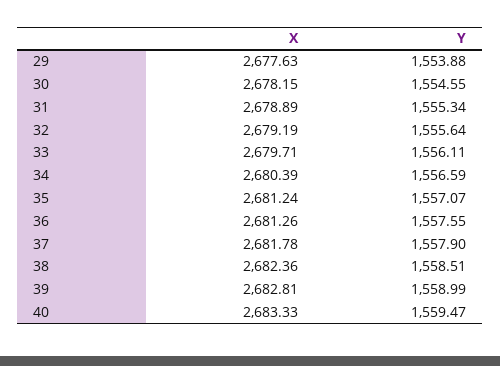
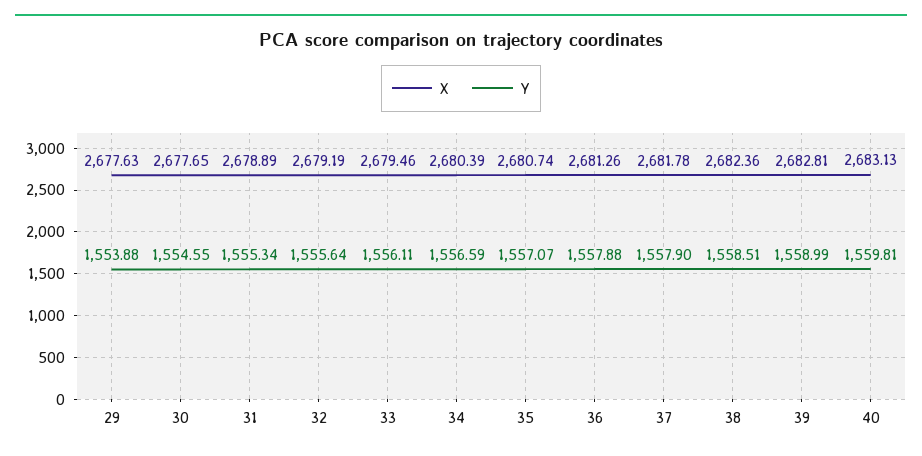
X, 30: 2678.15 -> 2677.65
X, 33: 2679.71 -> 2679.46
X, 35: 2681.24 -> 2680.74
Y, 36: 1557.55 -> 1557.88
X, 40: 2683.33 -> 2683.13
Y, 40: 1559.47 -> 1559.81

